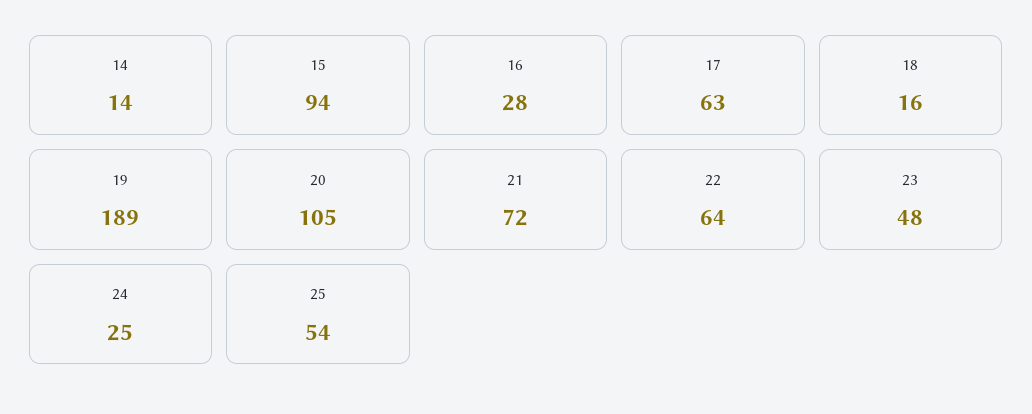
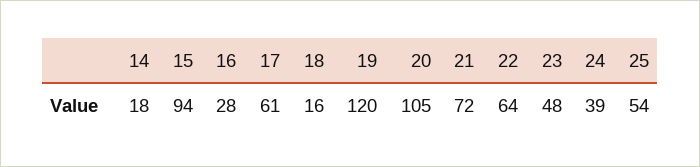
14: 14 -> 18
17: 63 -> 61
19: 189 -> 120
24: 25 -> 39

